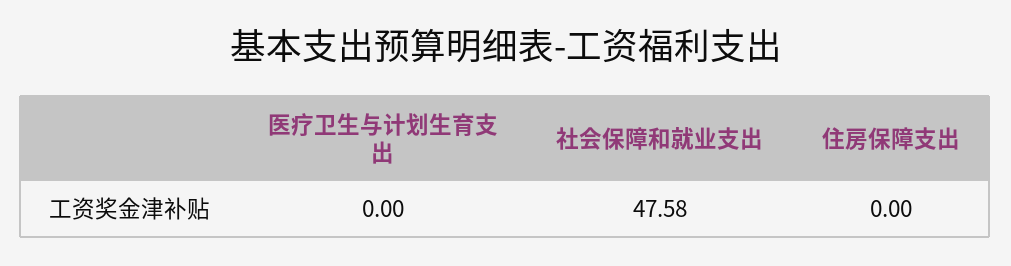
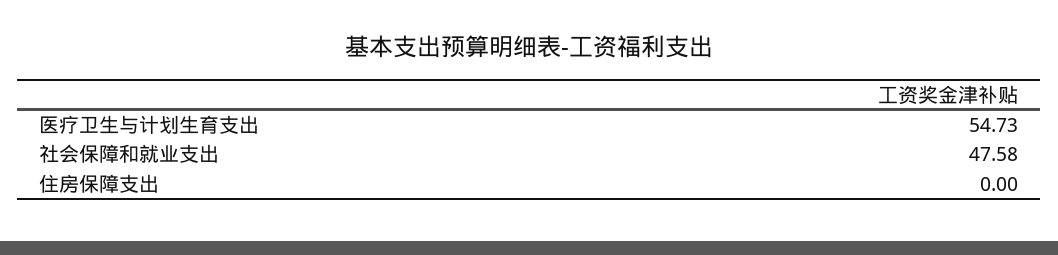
医疗卫生与计划生育支出: 0 -> 54.73

